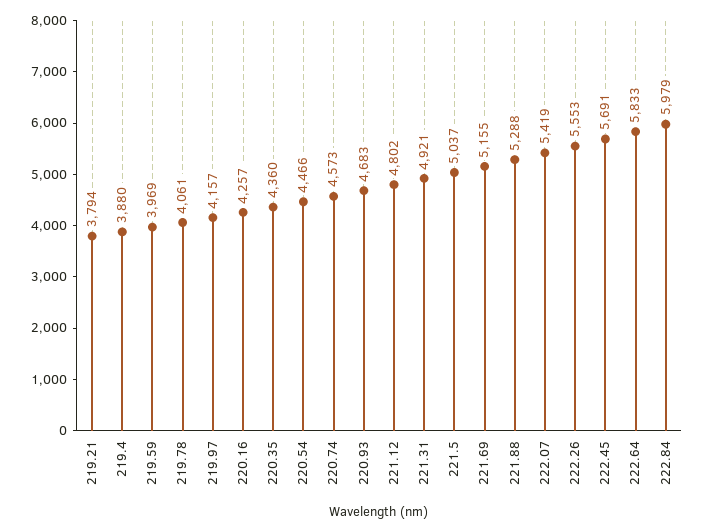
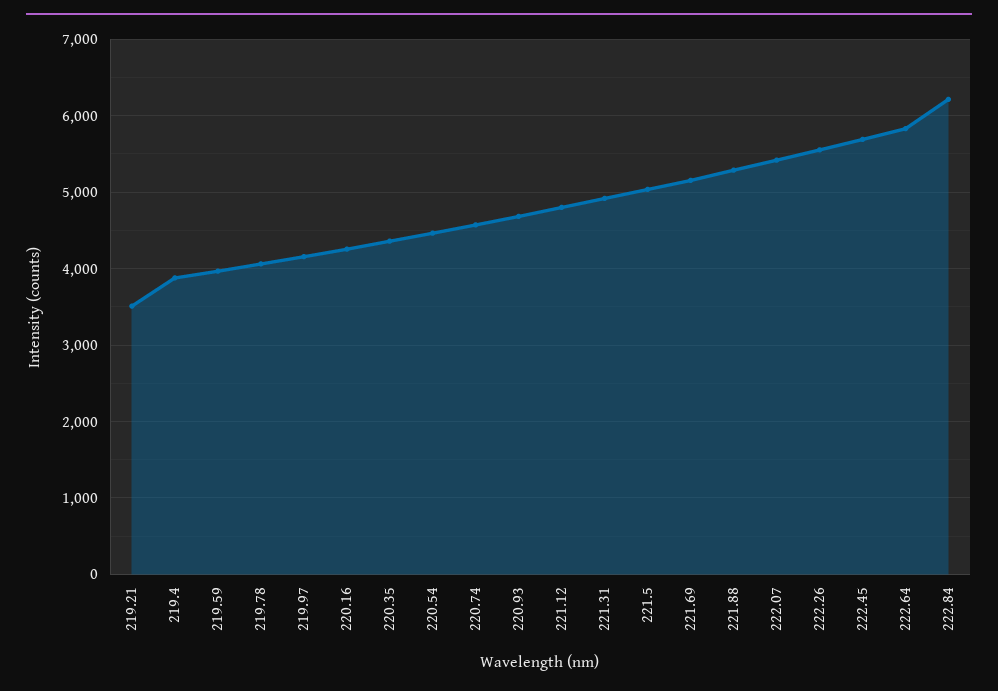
219.21: 3794 -> 3500
222.84: 5979 -> 6200

